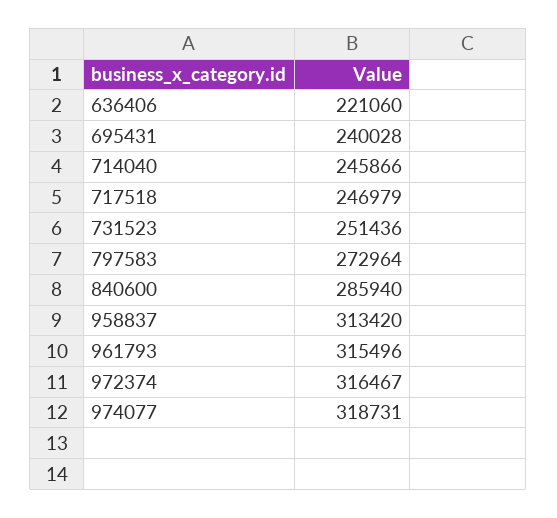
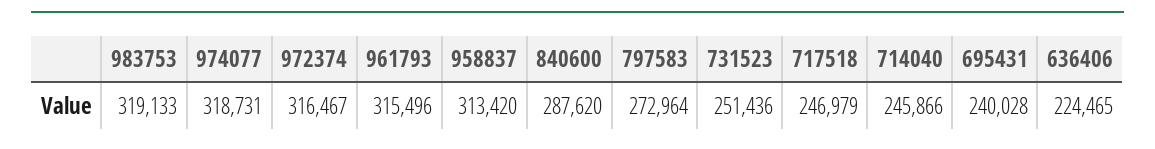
636406: 221060 -> 224465
840600: 285940 -> 287620
983753: none -> 319133

